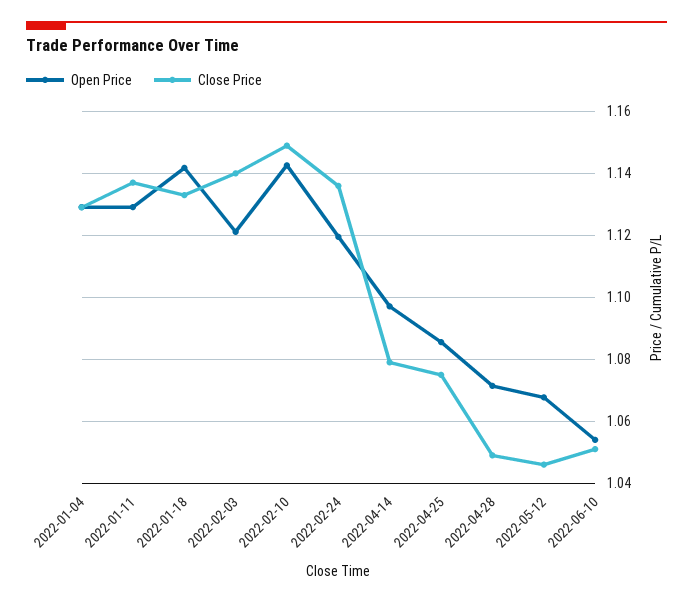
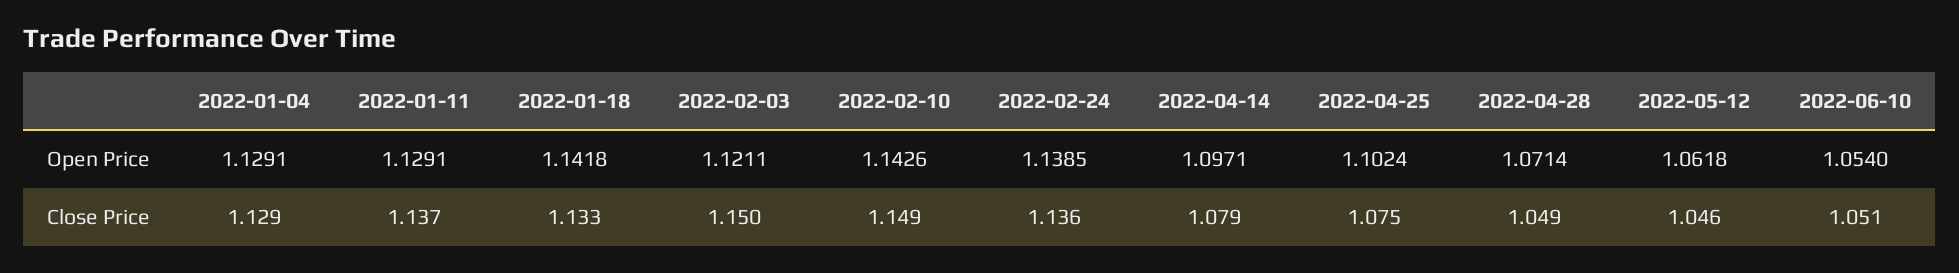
Close Price, 2022-02-03: 1.14 -> 1.15
Open Price, 2022-02-24: 1.12 -> 1.1385
Open Price, 2022-04-25: 1.086 -> 1.1024
Open Price, 2022-05-12: 1.068 -> 1.0618

